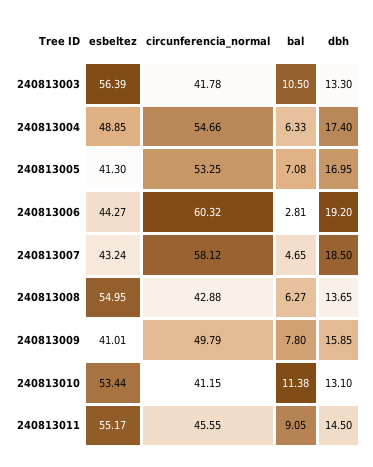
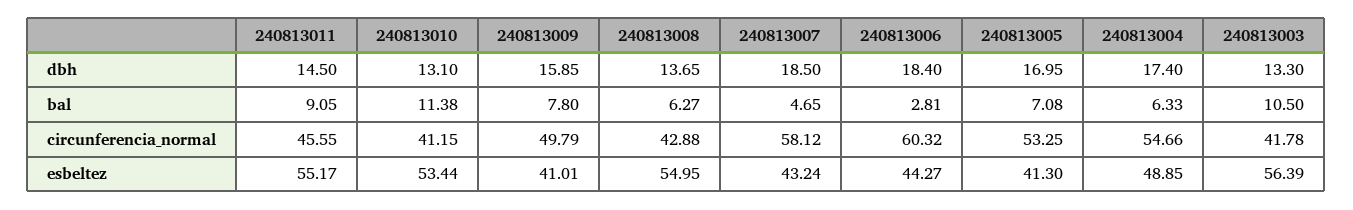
dbh, 240813006: 19.2 -> 18.4

